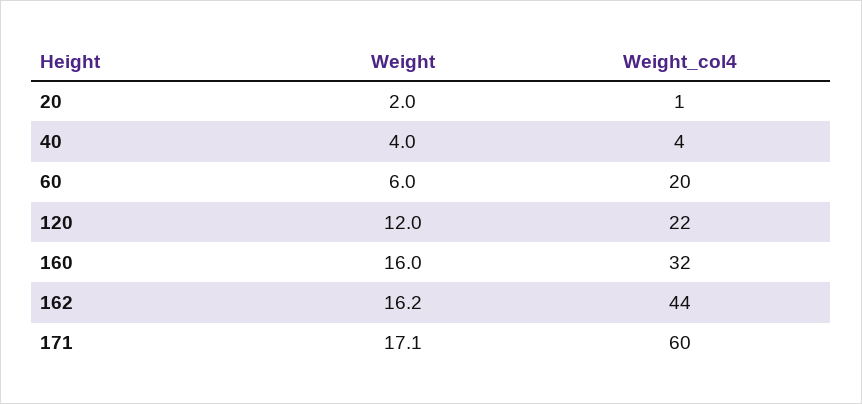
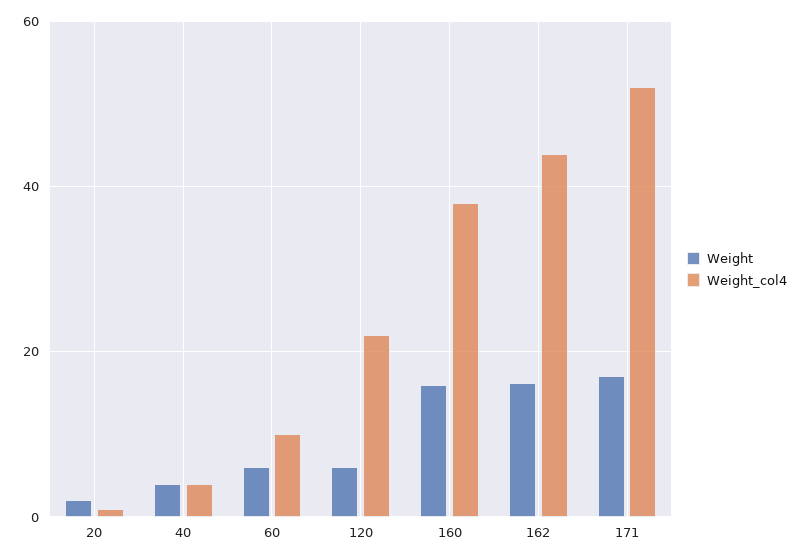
Weight_col4, 60: 20 -> 10
Weight, 120: 12 -> 6
Weight_col4, 160: 32 -> 38
Weight_col4, 171: 60 -> 52

